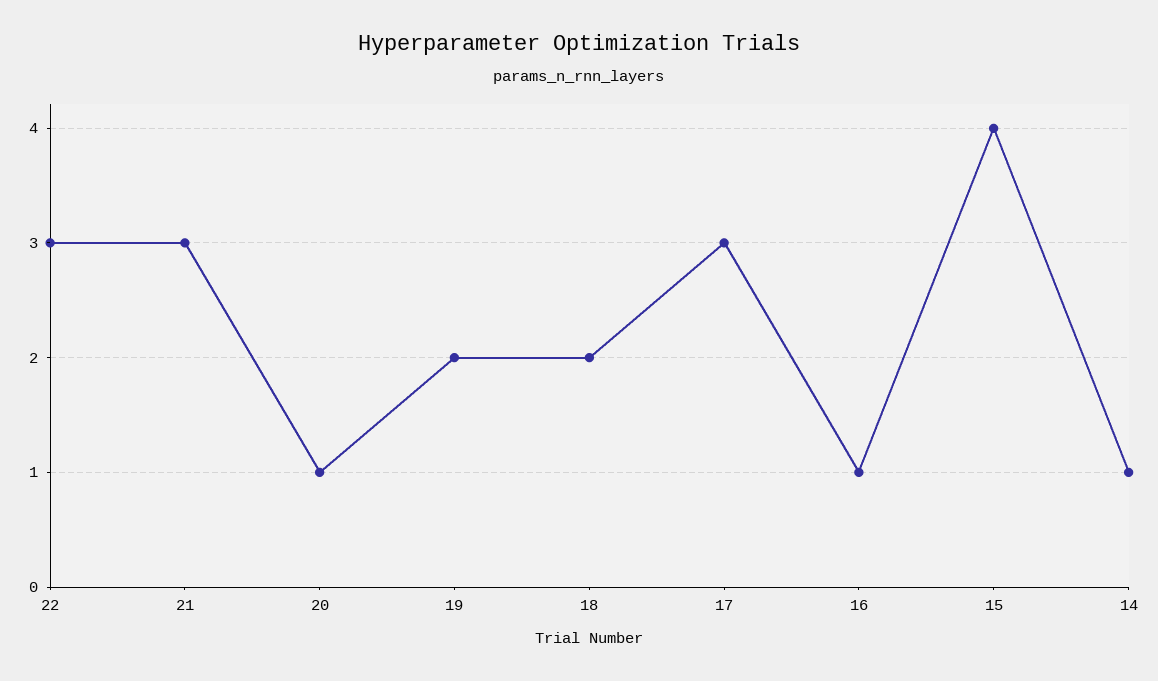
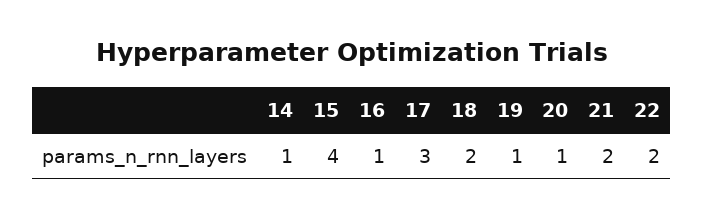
22: 3 -> 2
21: 3 -> 2
19: 2 -> 1

